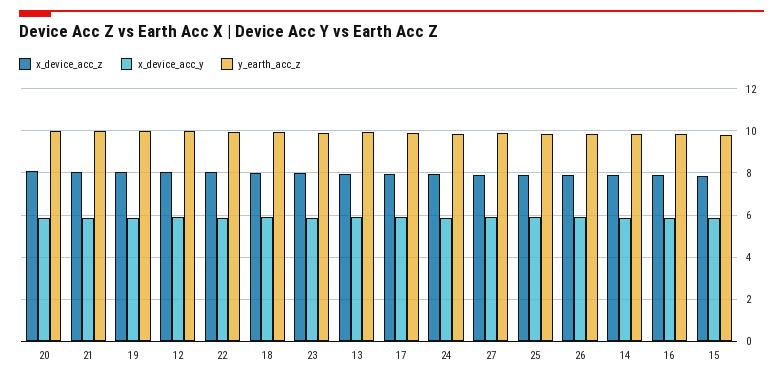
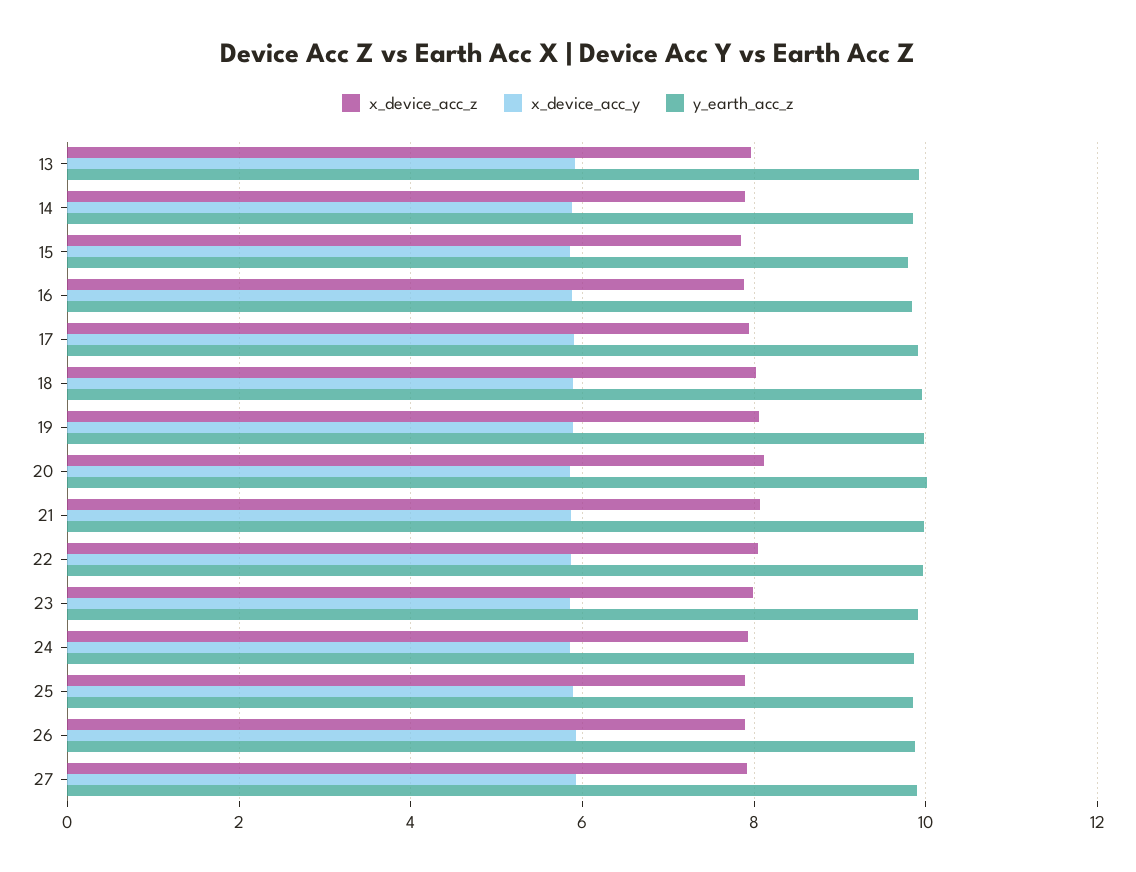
x_device_acc_z, 12: 8 -> none
x_device_acc_y, 12: 6 -> none
y_earth_acc_z, 12: 10 -> none

